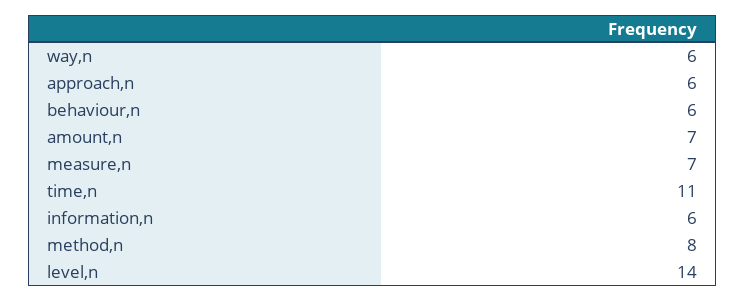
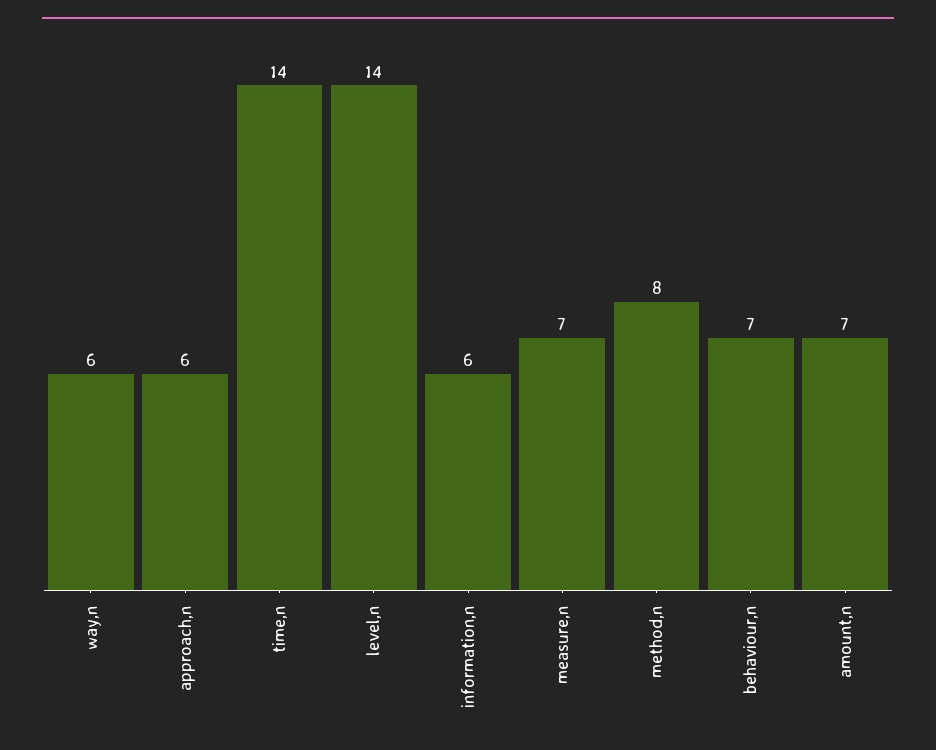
behaviour,n: 6 -> 7
time,n: 11 -> 14

